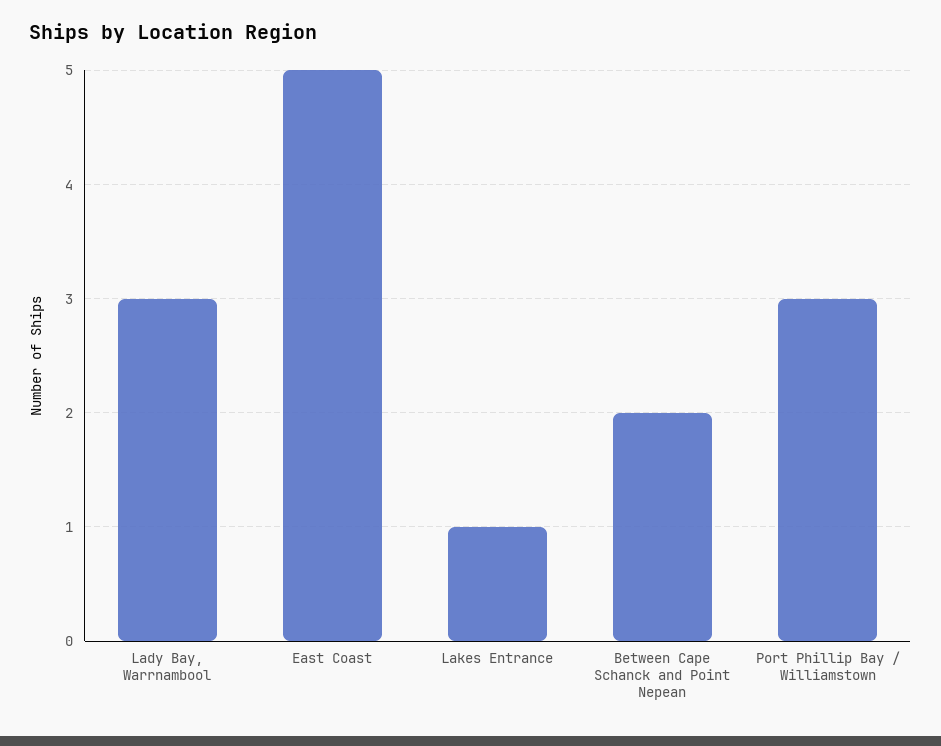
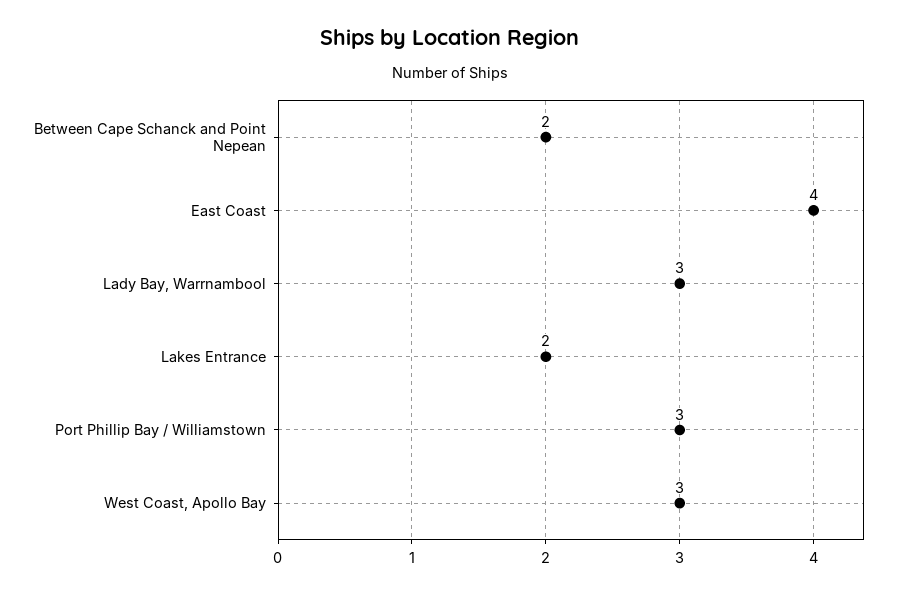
East Coast: 5 -> 4
Lakes Entrance: 1 -> 2
West Coast, Apollo Bay: none -> 3

